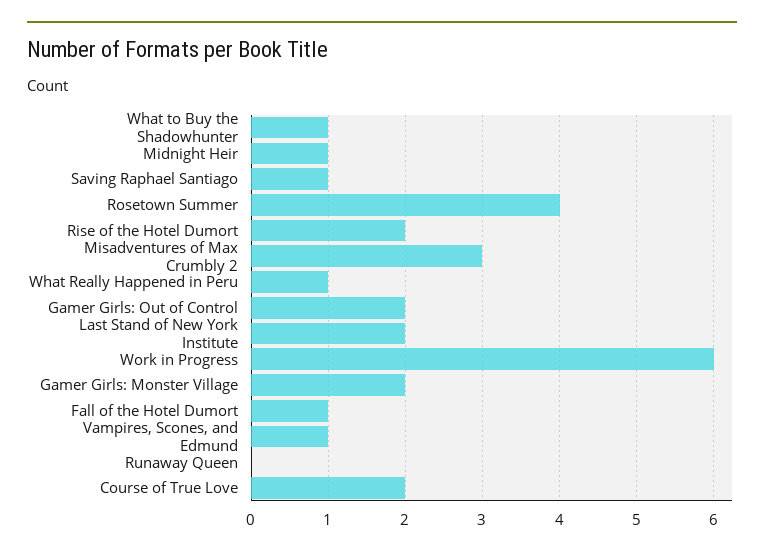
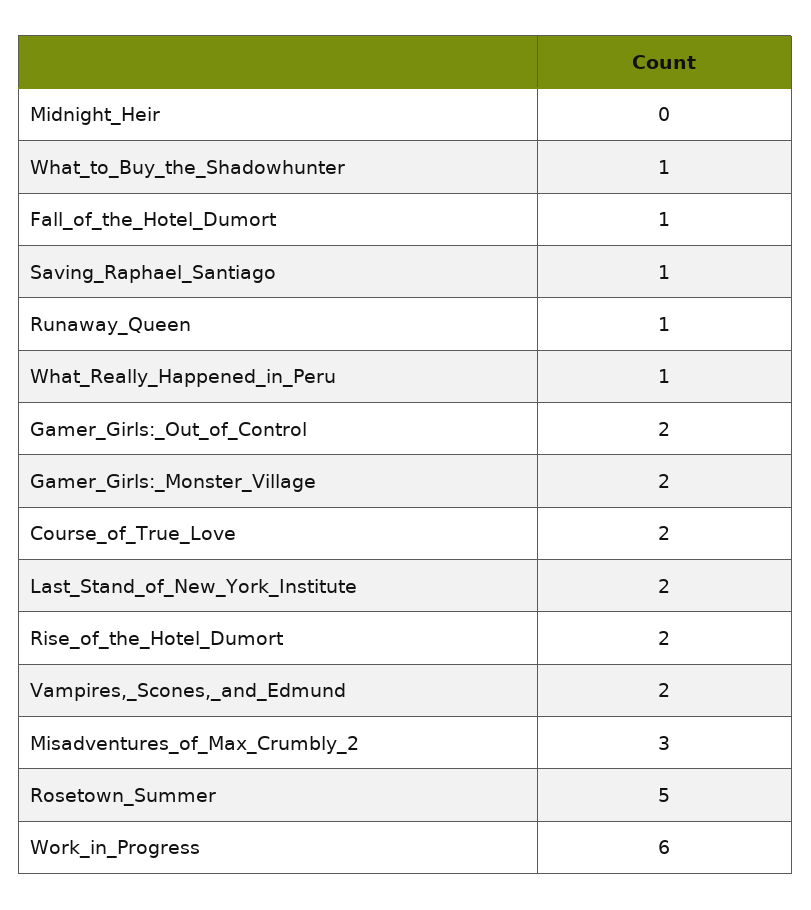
Midnight Heir: 1 -> 0
Rosetown Summer: 4 -> 5
Vampires, Scones, and Edmund: 1 -> 2
Runaway Queen: 0 -> 1

